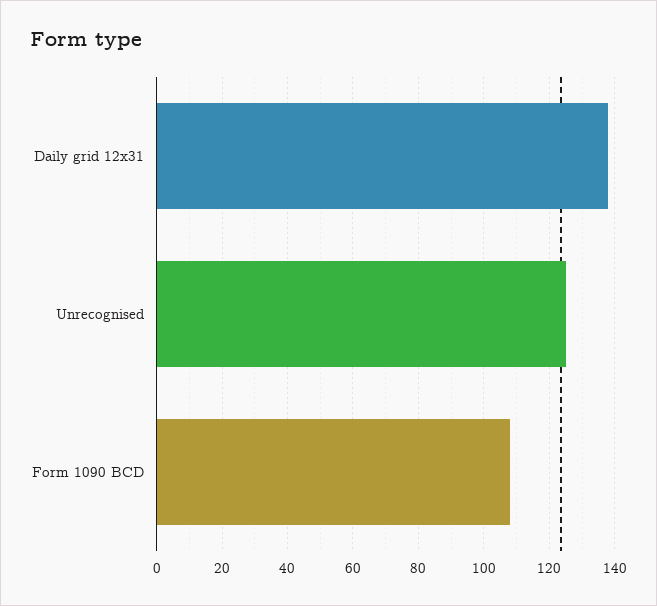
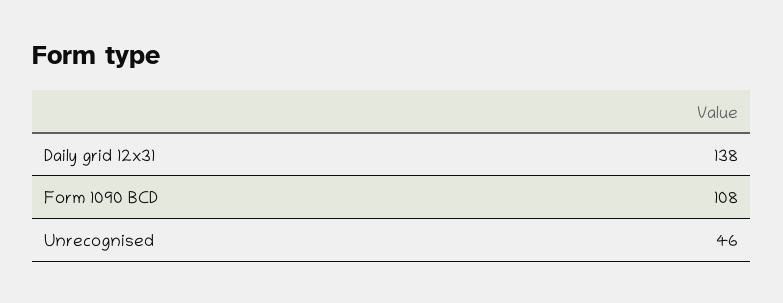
Unrecognised: 125 -> 46

